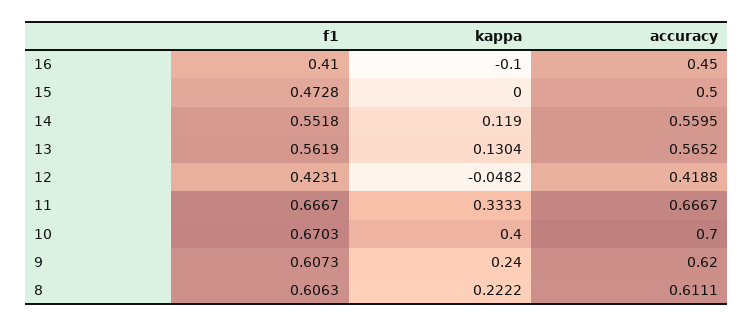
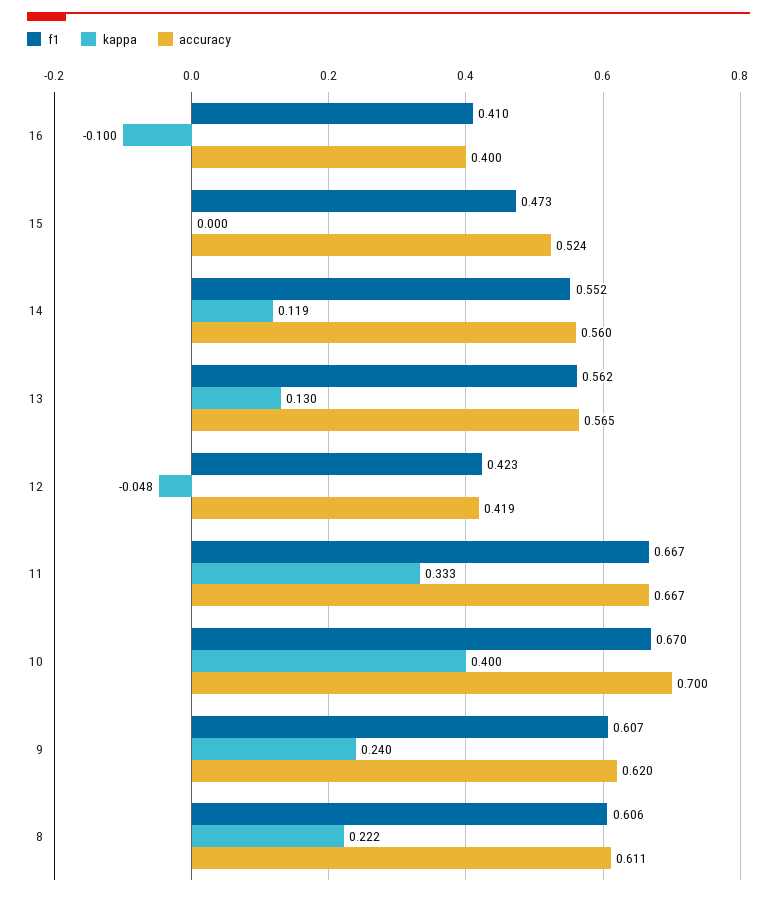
accuracy, 16: 0.45 -> 0.4
accuracy, 15: 0.5 -> 0.524

